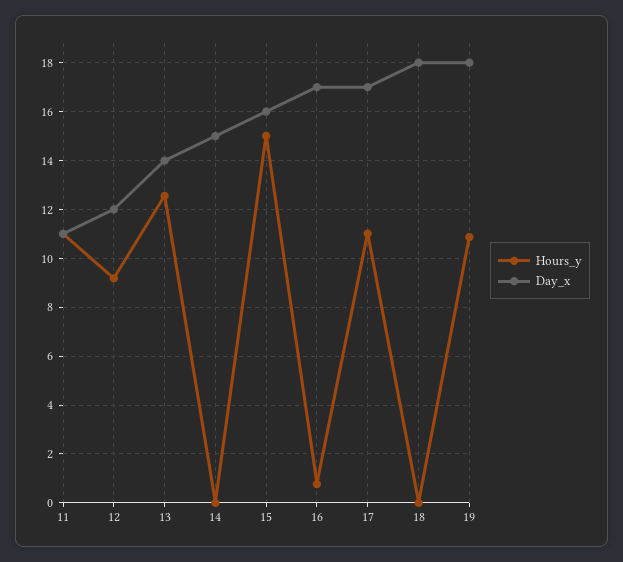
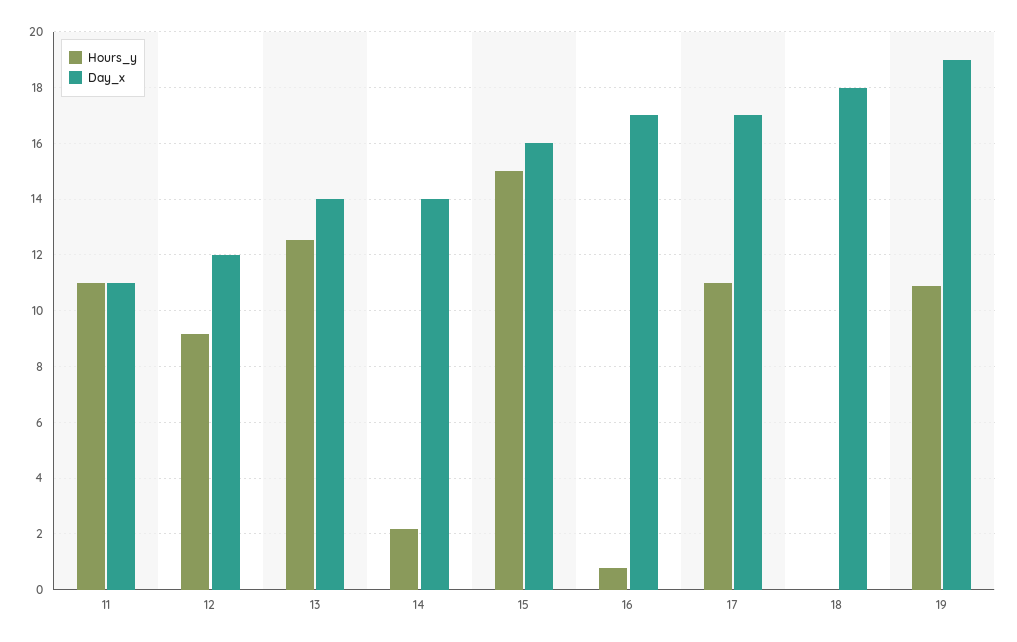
Hours_y, 14: 0 -> 2.25
Day_x, 14: 15 -> 14
Day_x, 19: 18 -> 19

